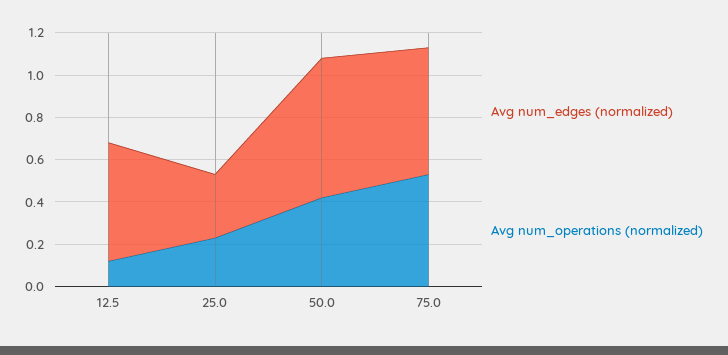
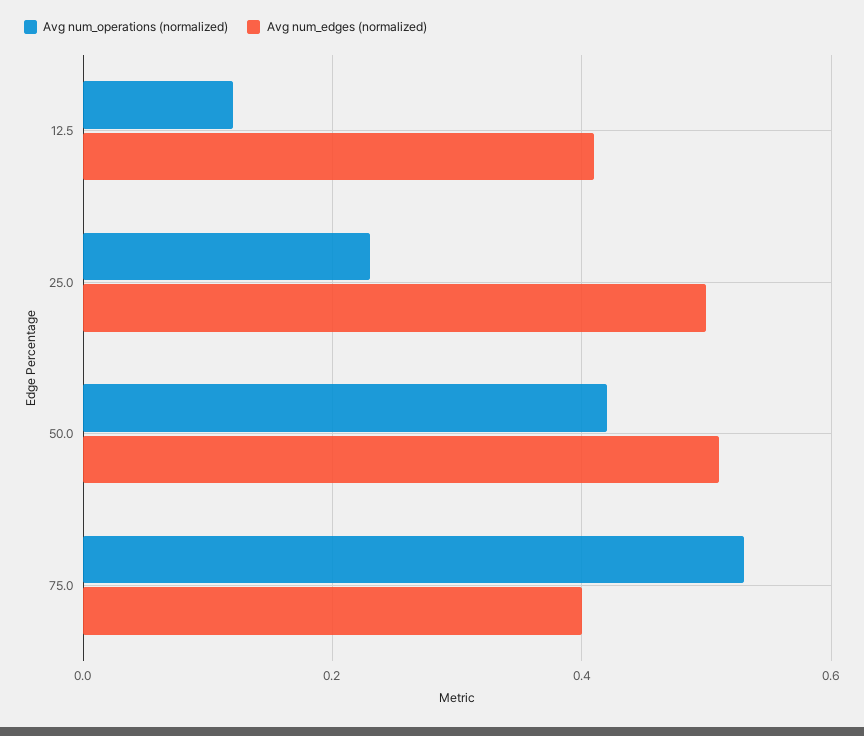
Avg num_edges (normalized), 12.5: 0.55 -> 0.4
Avg num_edges (normalized), 25.0: 0.3 -> 0.5
Avg num_edges (normalized), 50.0: 0.65 -> 0.5
Avg num_edges (normalized), 75.0: 0.6 -> 0.4

